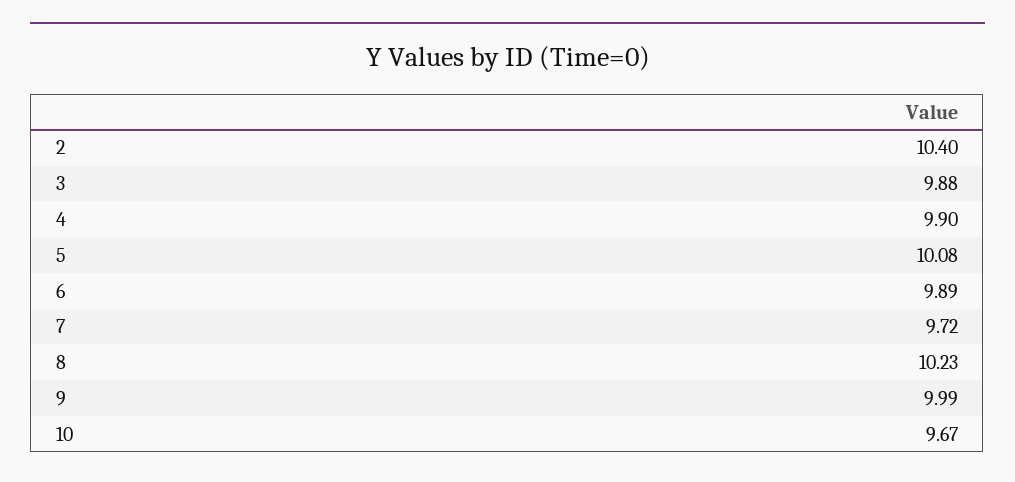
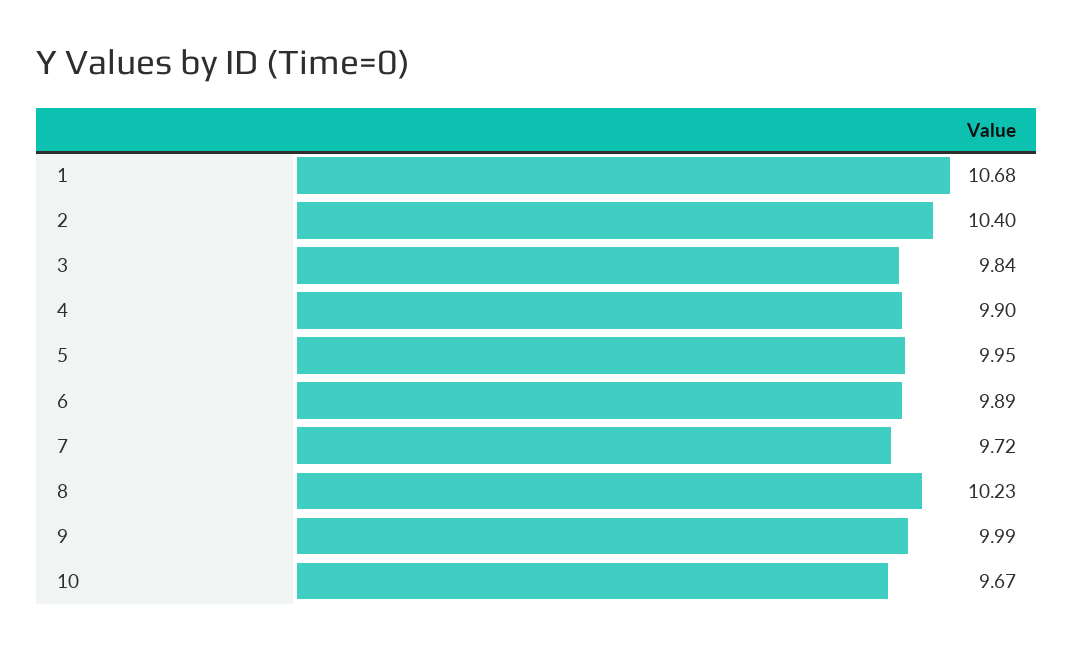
3: 9.88 -> 9.84
5: 10.08 -> 9.95
1: none -> 10.68

